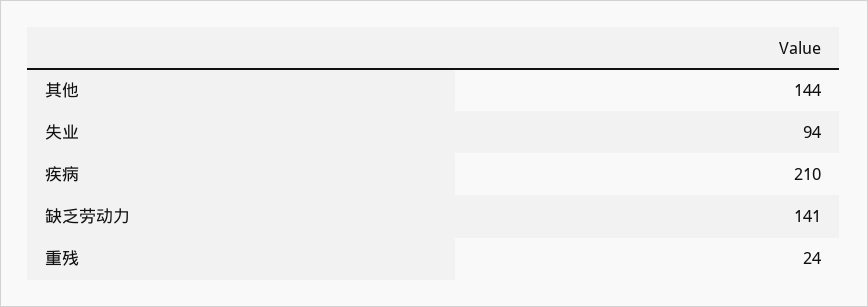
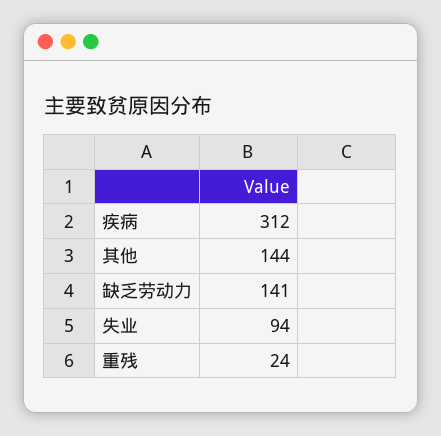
疾病: 210 -> 312

